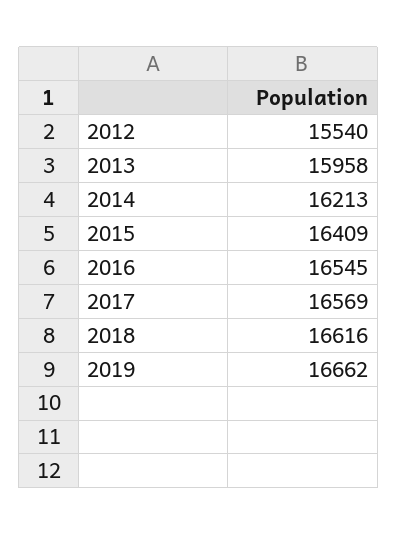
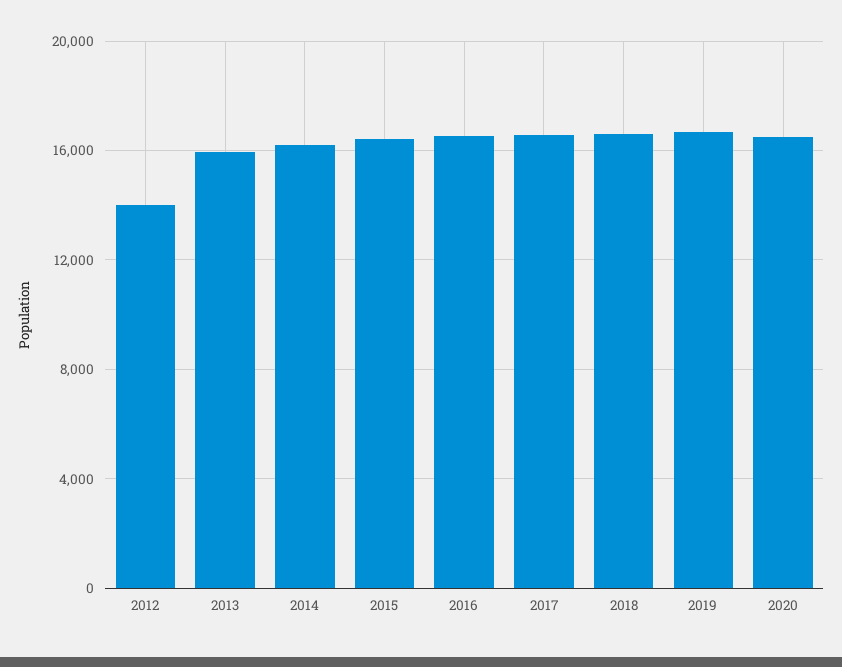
2012: 15540 -> 14000
2020: none -> 16500

